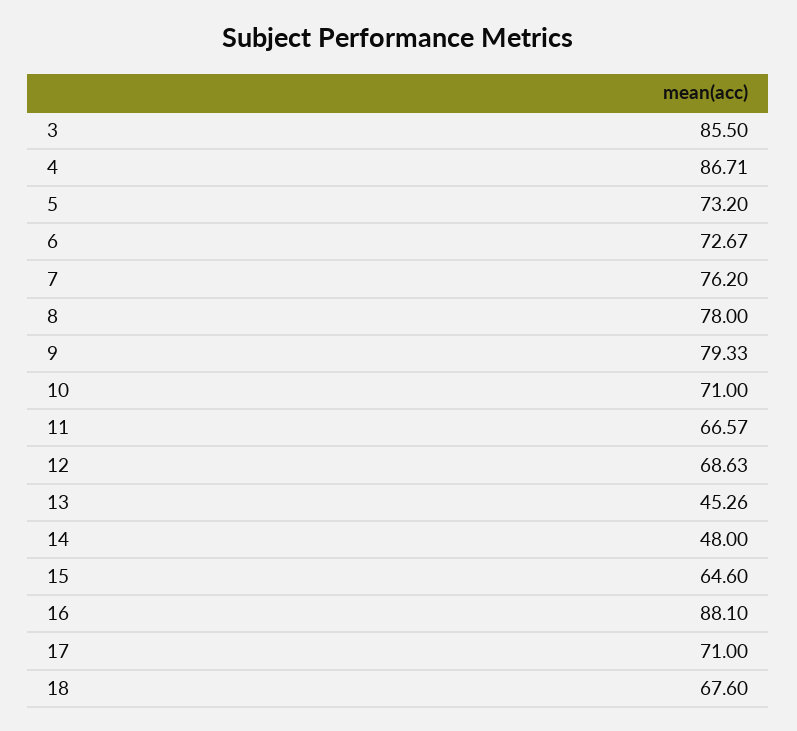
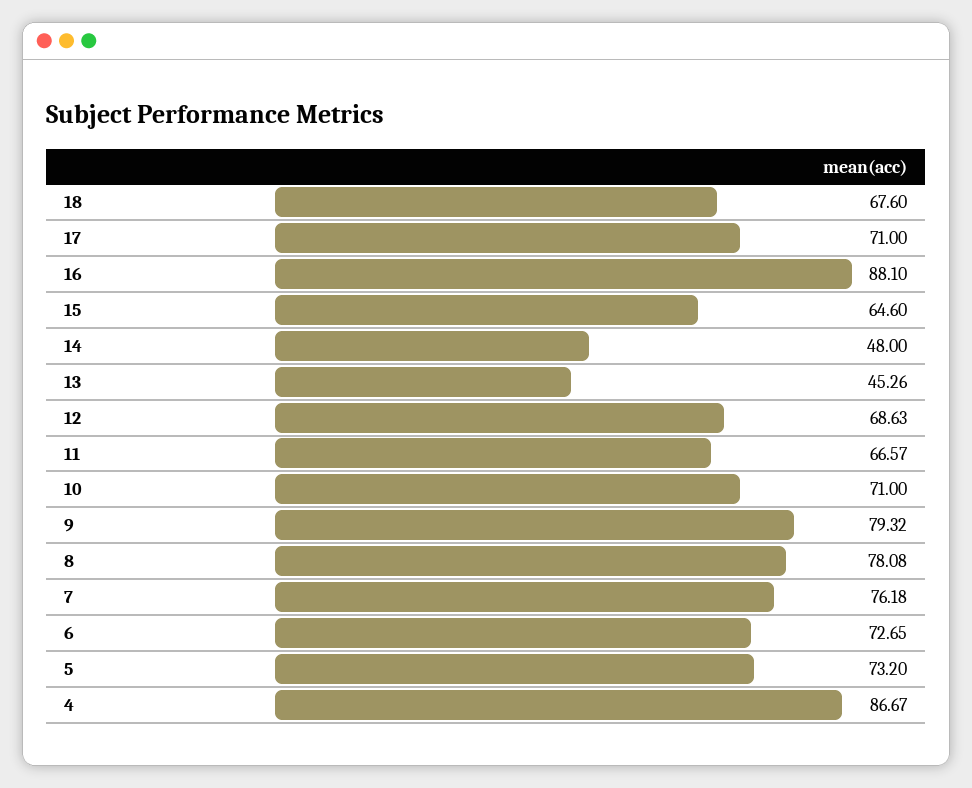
3: 85.5 -> none
4: 86.71 -> 86.67
6: 72.67 -> 72.65
7: 76.2 -> 76.18
8: 78 -> 78.08
9: 79.33 -> 79.32

